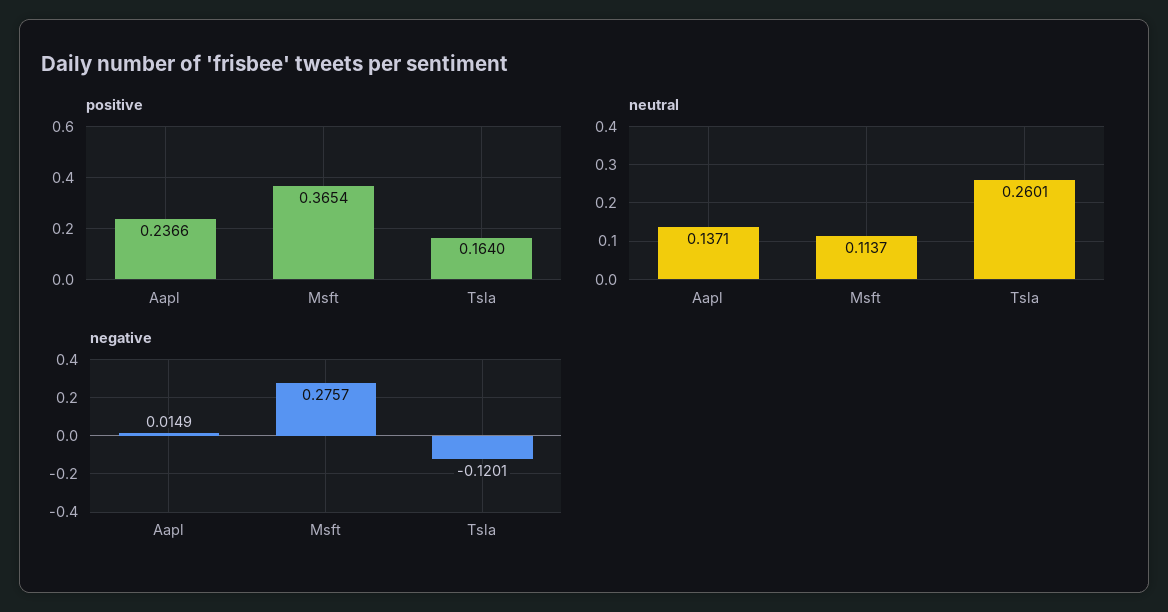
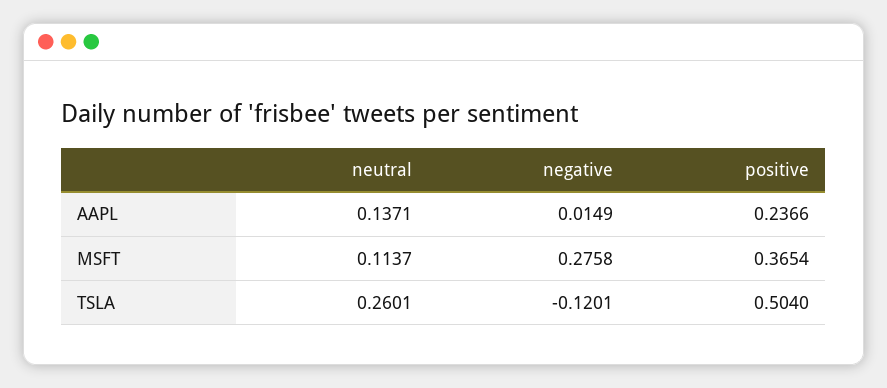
positive, Tsla: 0.164 -> 0.504
negative, Msft: 0.2757 -> 0.2758

